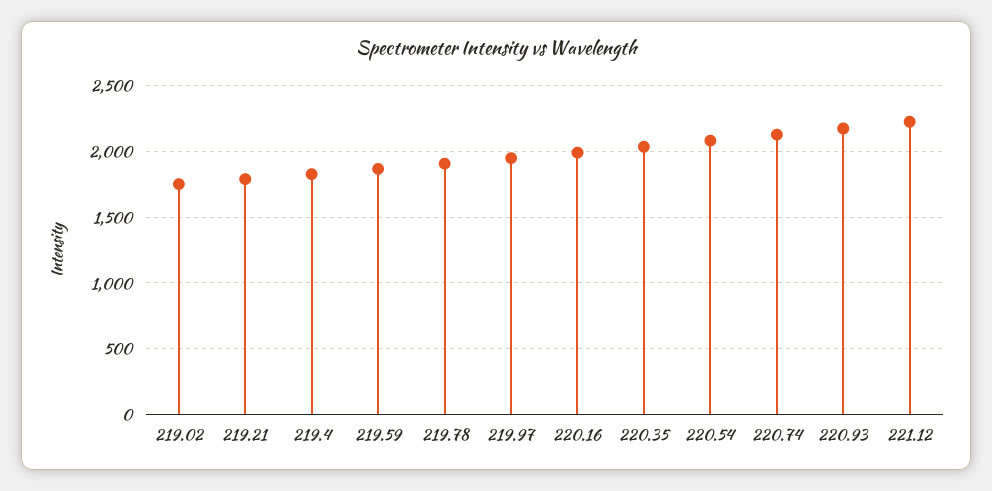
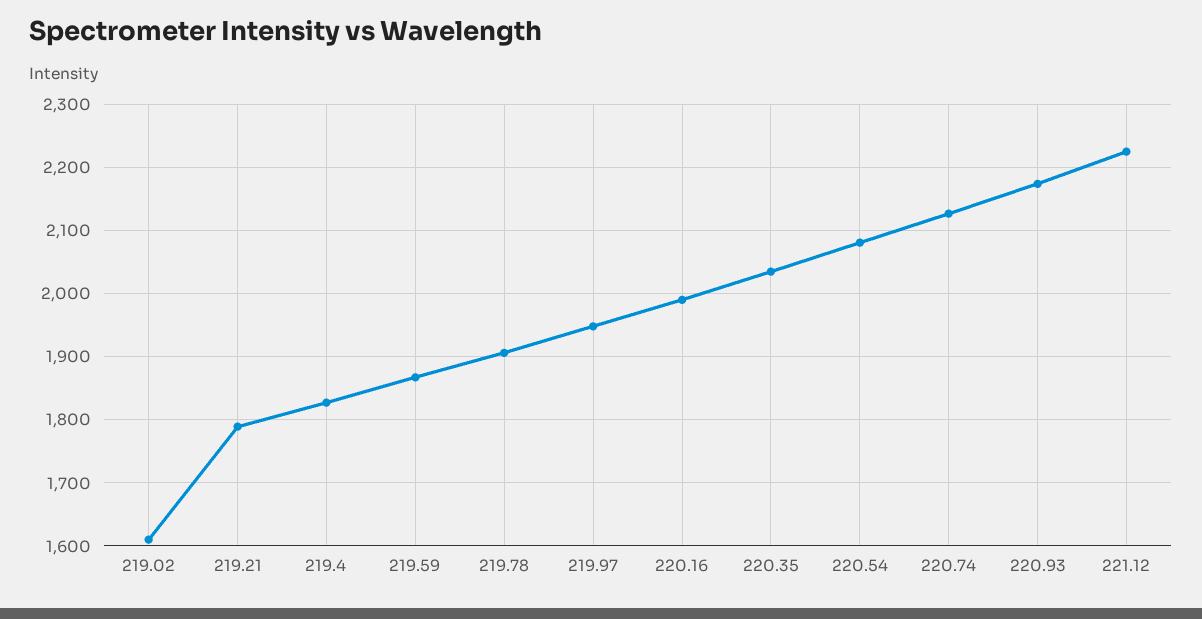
219.02: 1750 -> 1610

